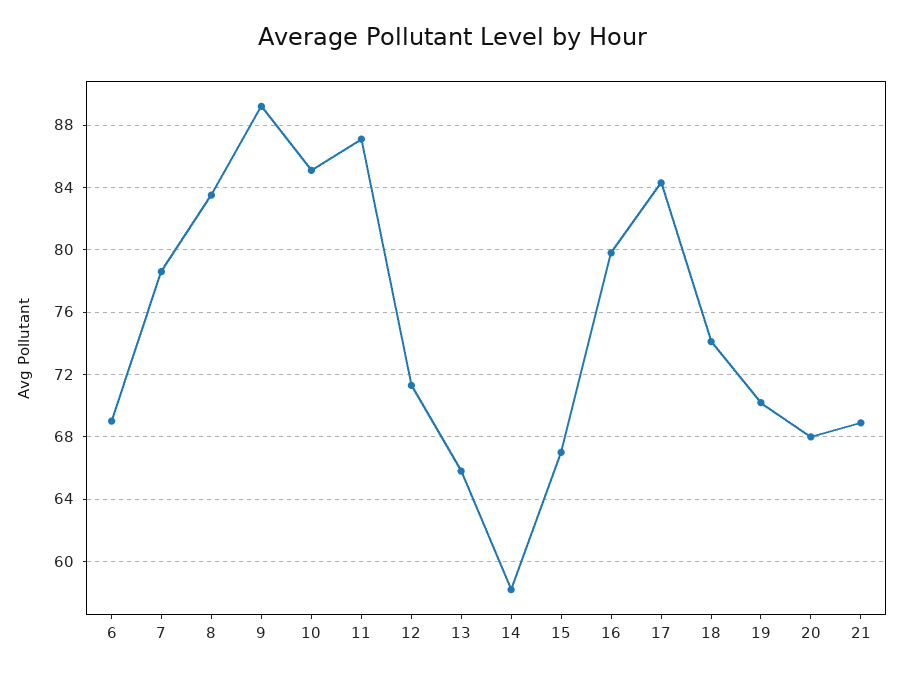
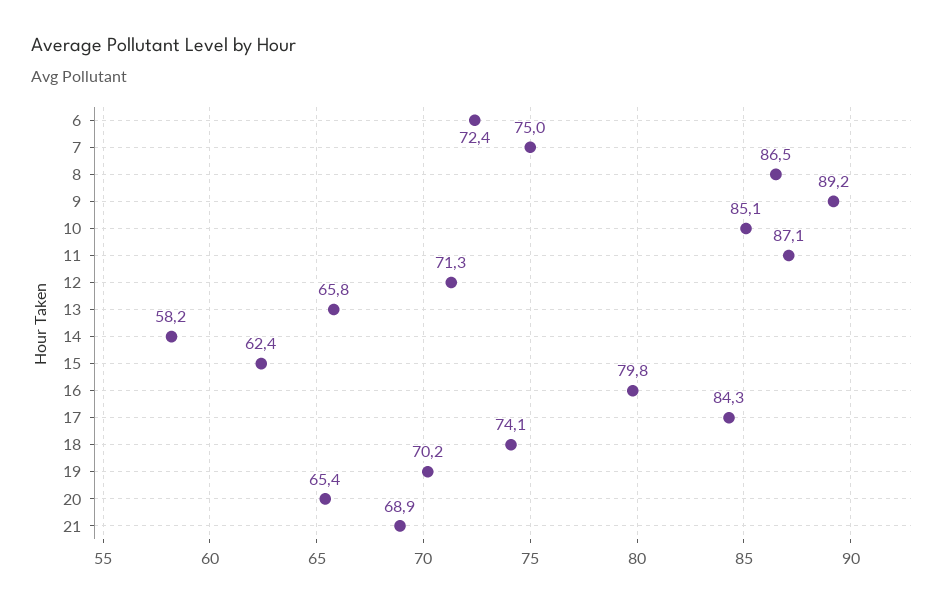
6: 69 -> 72.4
7: 78.5 -> 75
8: 83.5 -> 86.5
15: 67 -> 62.4
20: 68 -> 65.4

